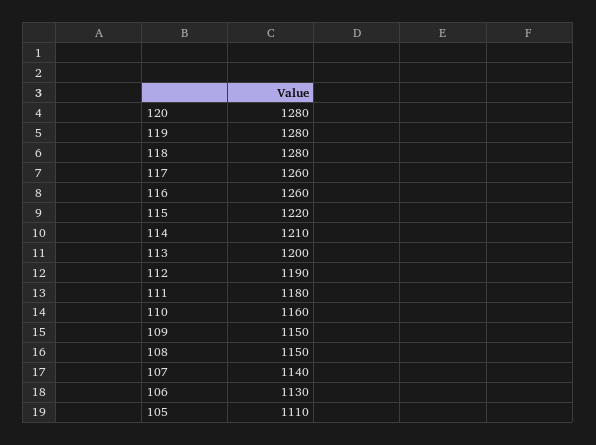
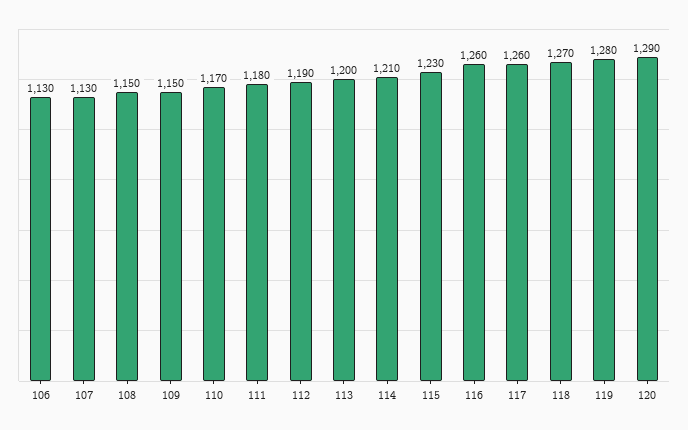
120: 1280 -> 1290
118: 1280 -> 1270
115: 1220 -> 1230
110: 1160 -> 1170
107: 1140 -> 1130
105: 1110 -> none

